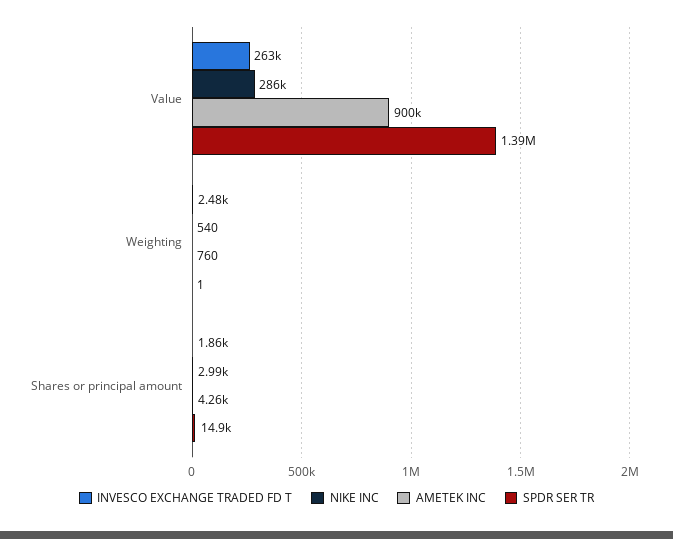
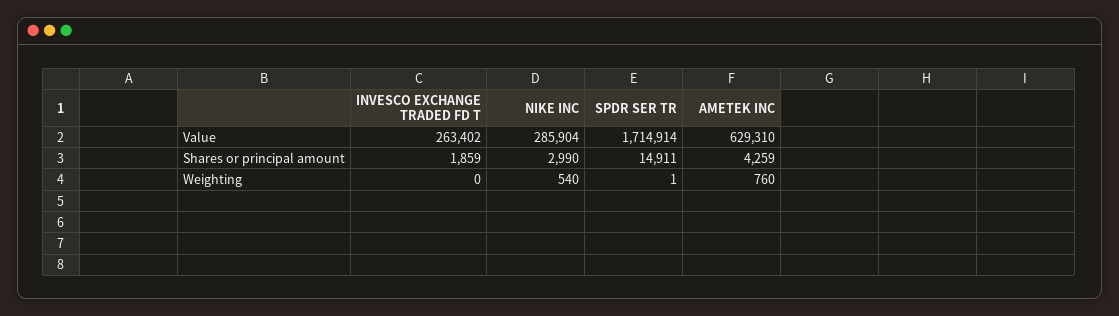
AMETEK INC, Value: 900000 -> 629310
SPDR SER TR, Value: 1390000 -> 1714914
INVESCO EXCHANGE TRADED FD T, Weighting: 2480 -> 0

